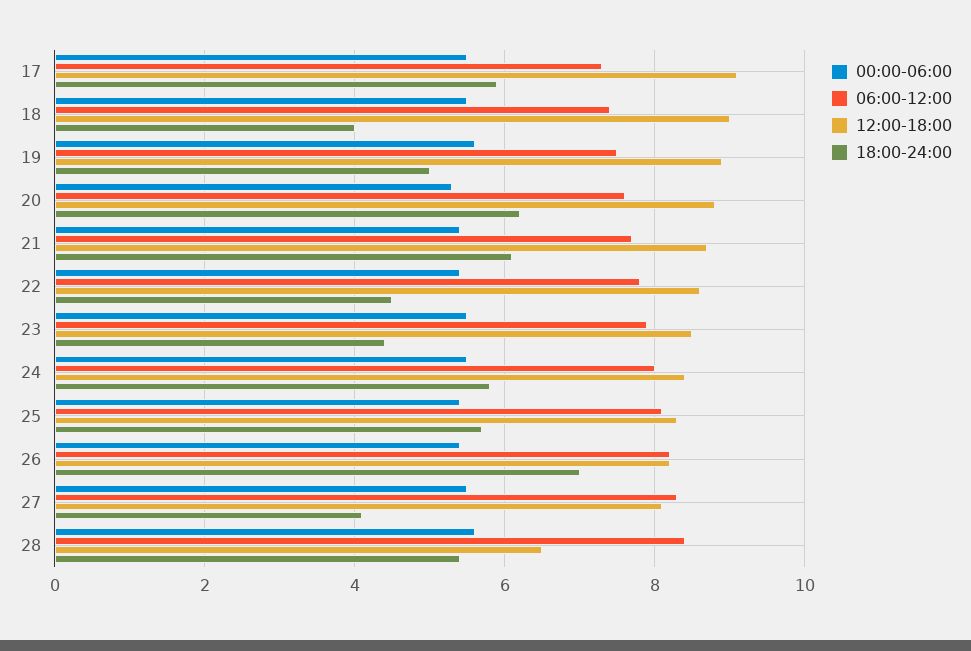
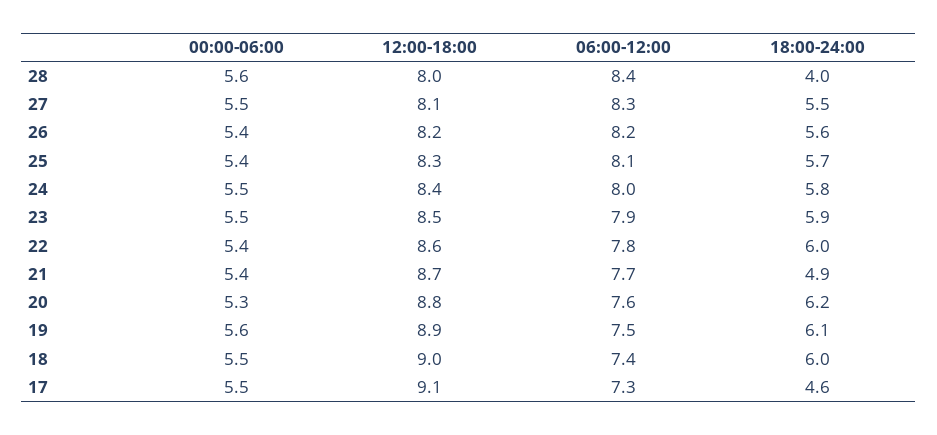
18:00-24:00, 17: 6 -> 4.6
18:00-24:00, 18: 4 -> 6
18:00-24:00, 19: 5 -> 6.1
18:00-24:00, 21: 6 -> 4.9
18:00-24:00, 22: 4.5 -> 6
18:00-24:00, 23: 4.5 -> 5.9
18:00-24:00, 26: 7 -> 5.6
18:00-24:00, 27: 4 -> 5.5
12:00-18:00, 28: 6.5 -> 8
18:00-24:00, 28: 5.5 -> 4

